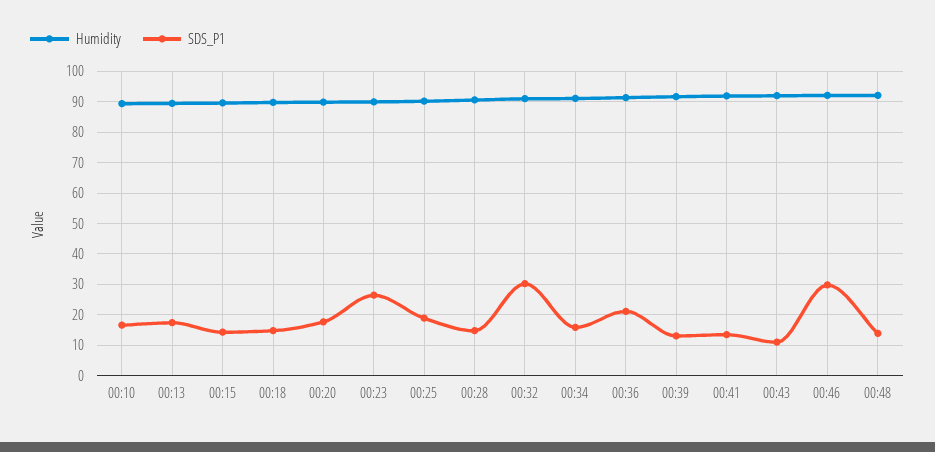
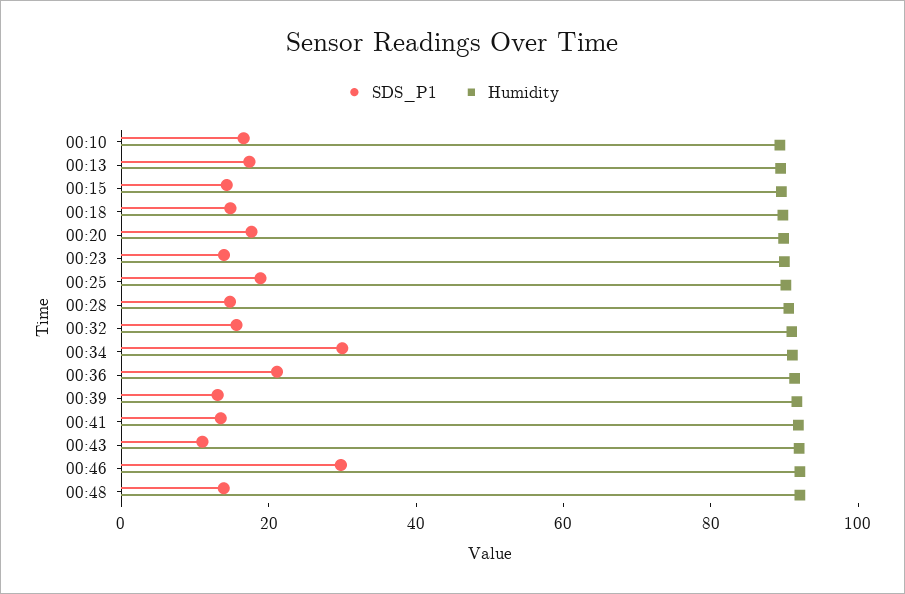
SDS_P1, 00:23: 26 -> 15
SDS_P1, 00:32: 30 -> 15
SDS_P1, 00:34: 16 -> 30

